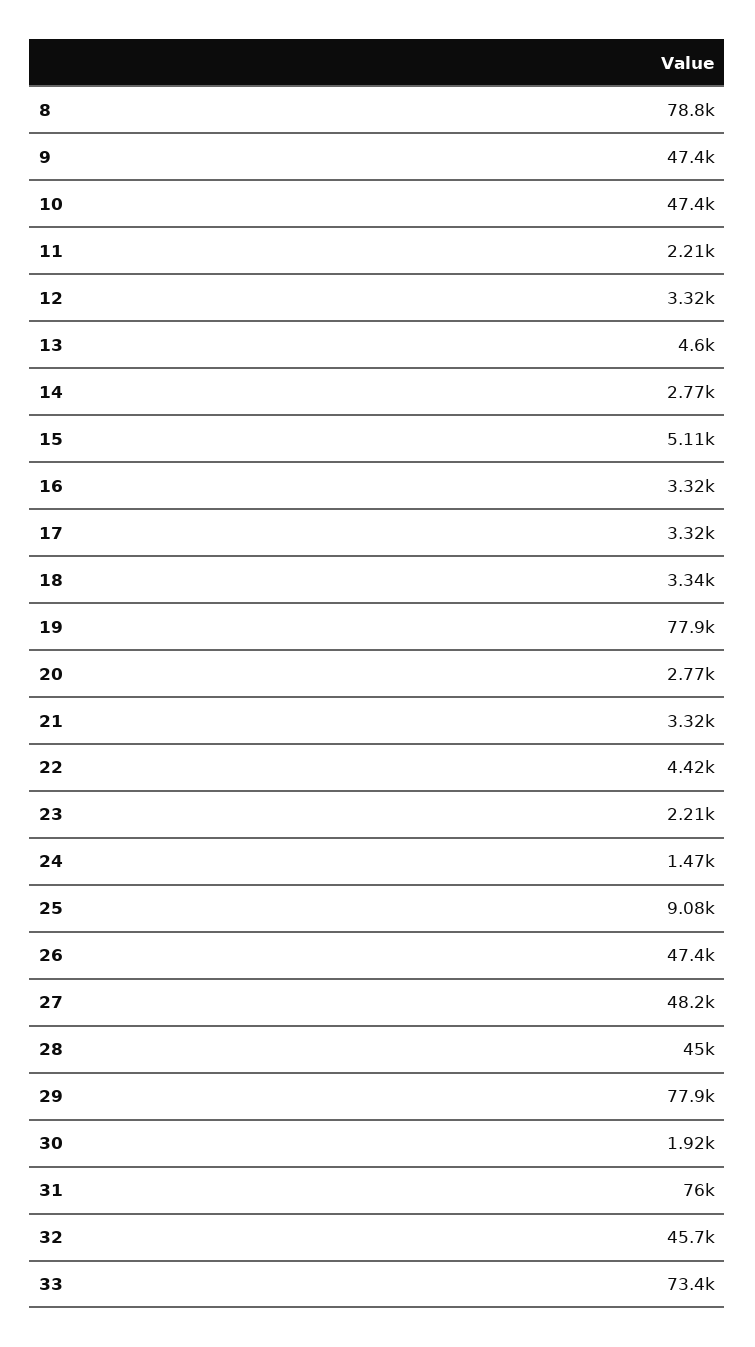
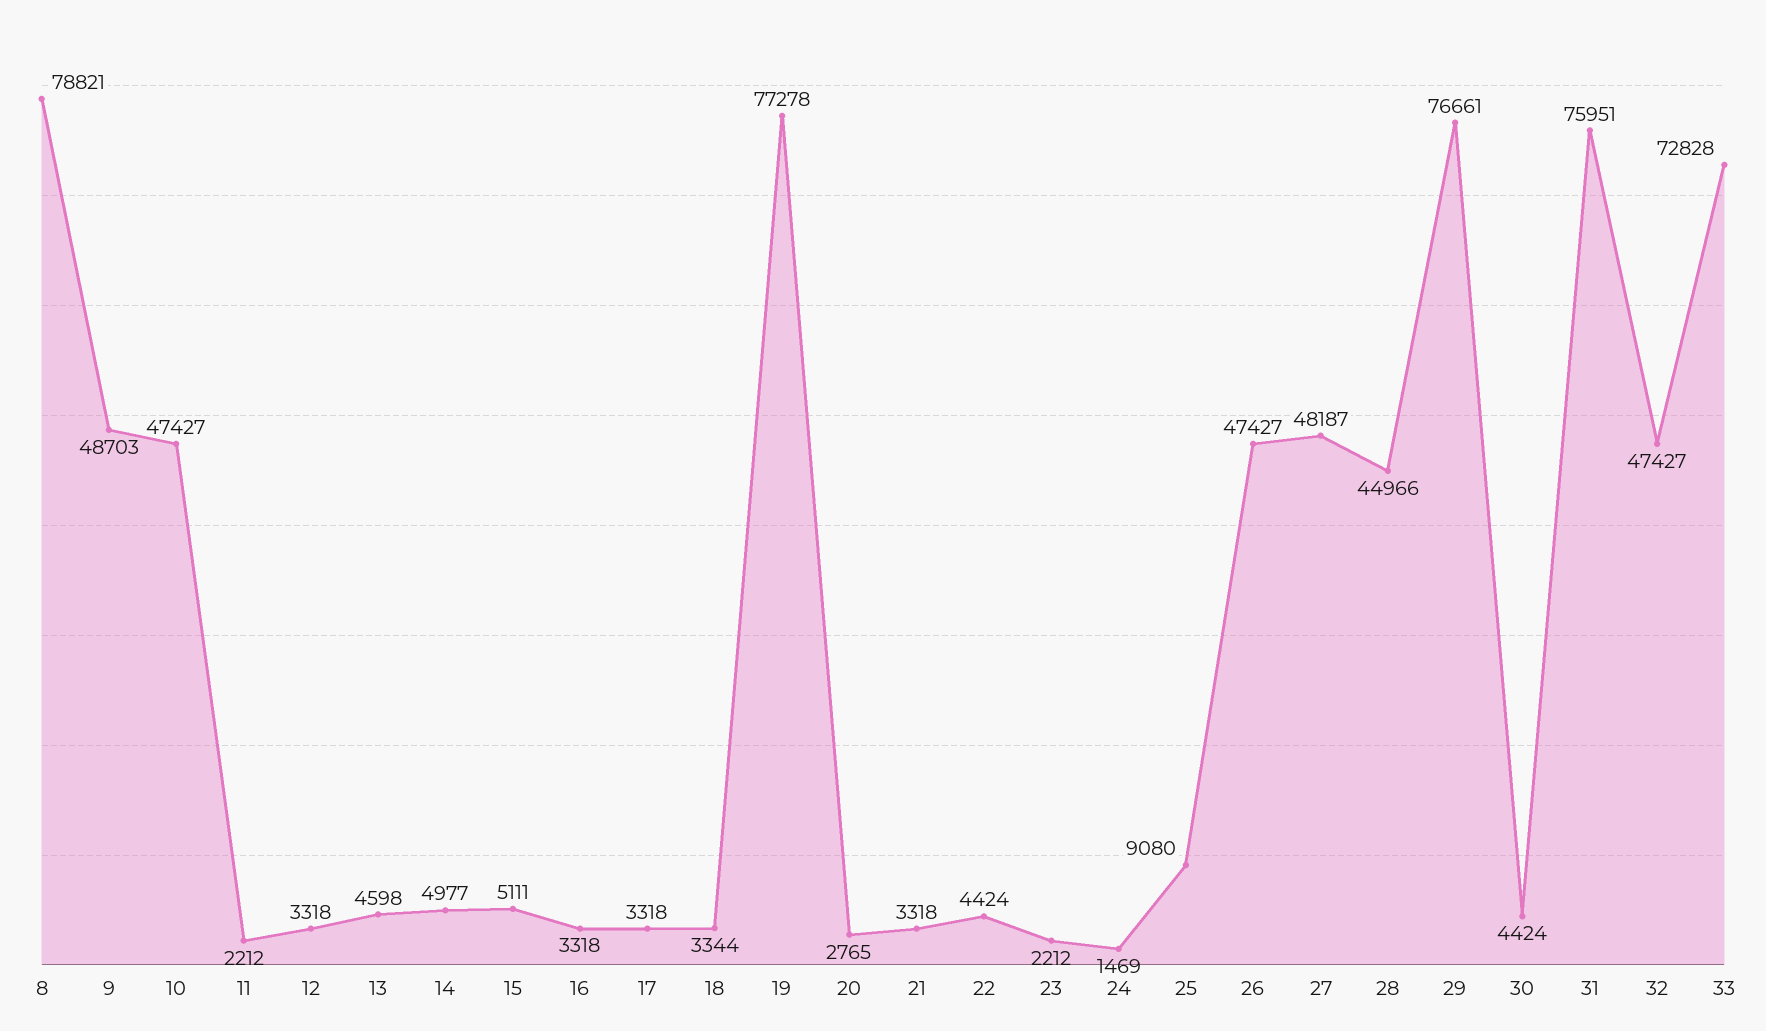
9: 47400 -> 48703
14: 2770 -> 4977
19: 77900 -> 77278
29: 77900 -> 76661
30: 1920 -> 4424
32: 45700 -> 47427
33: 73400 -> 72828

